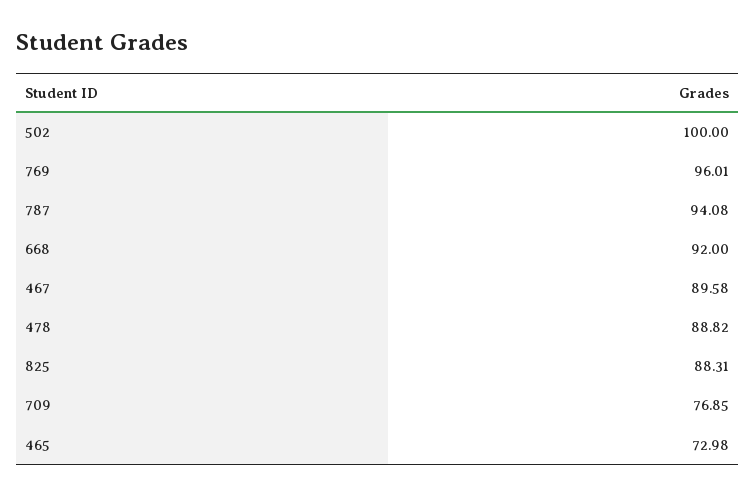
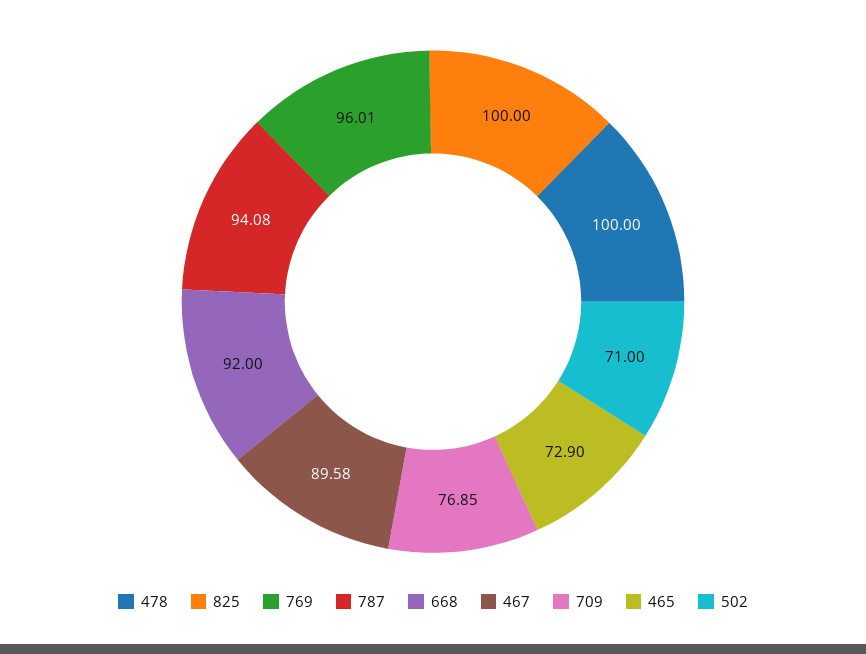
502: 100 -> 71
478: 88.82 -> 100
825: 88.31 -> 100
465: 72.98 -> 72.9

